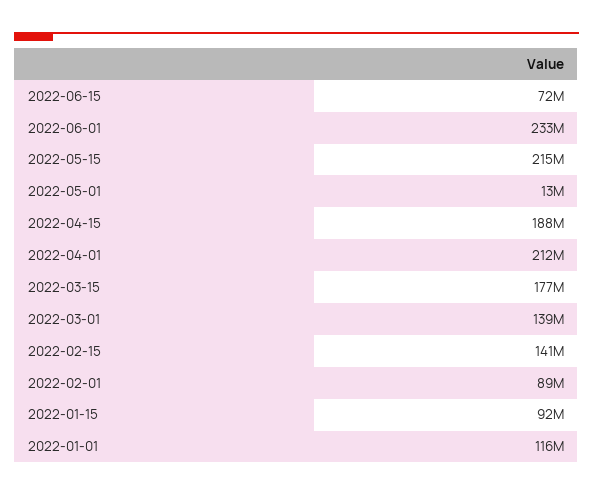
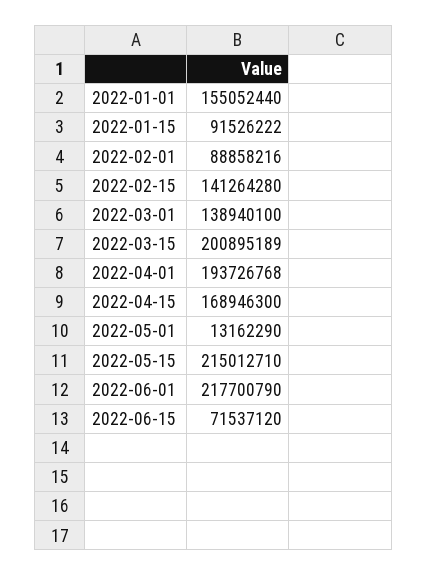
2022-06-01: 233000000 -> 217700790
2022-04-15: 188000000 -> 168946300
2022-04-01: 212000000 -> 193726768
2022-03-15: 177000000 -> 200895189
2022-01-01: 116000000 -> 155052440

